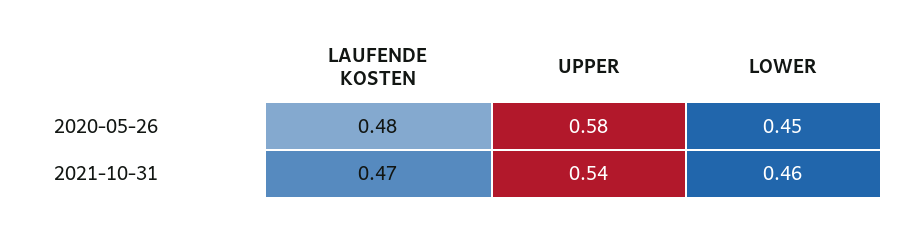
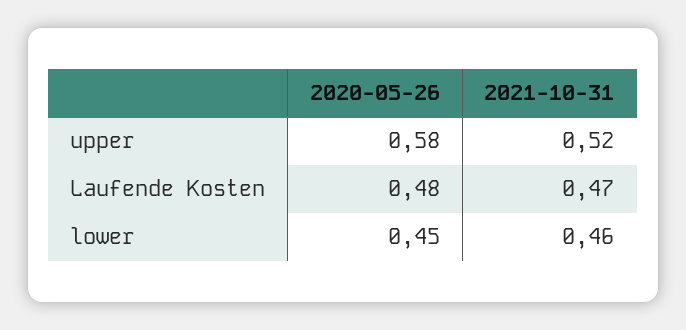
UPPER, 2021-10-31: 0.54 -> 0.52

